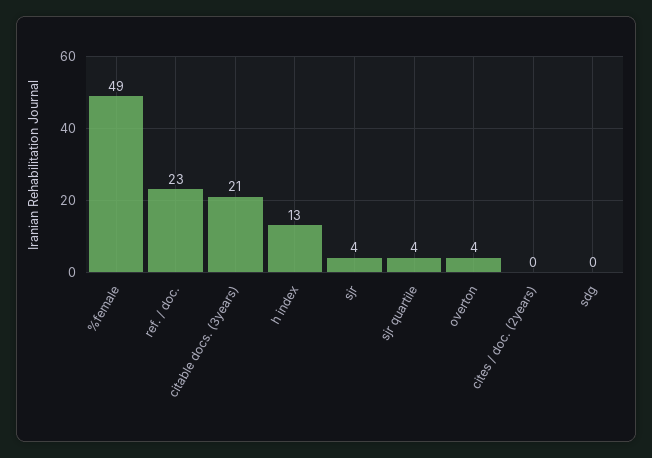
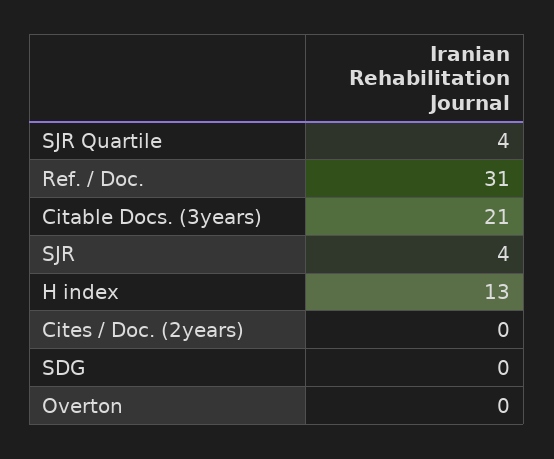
%female: 49 -> none
ref. / doc.: 23 -> 31
overton: 4 -> 0

